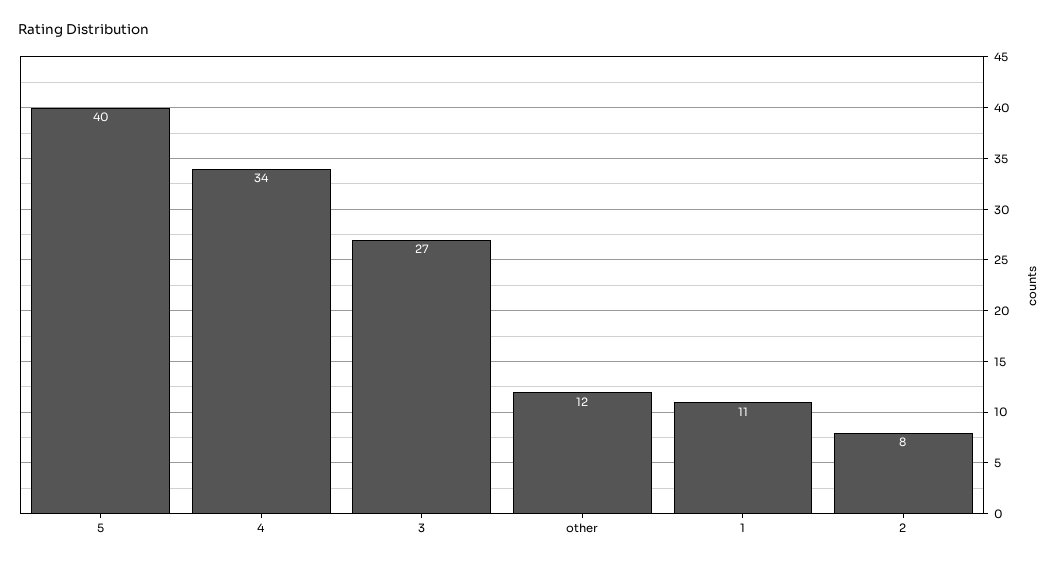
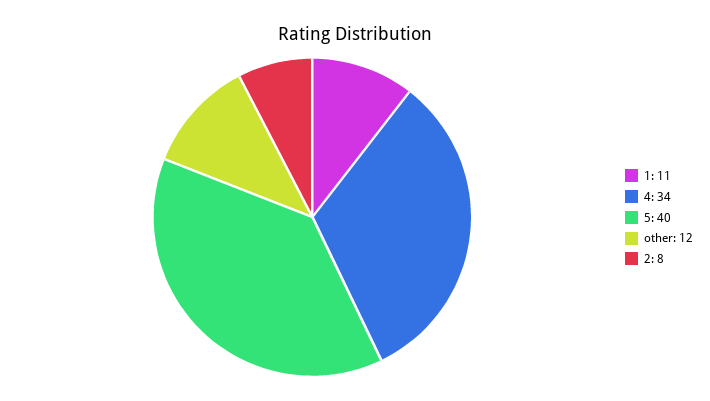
3: 27 -> none

